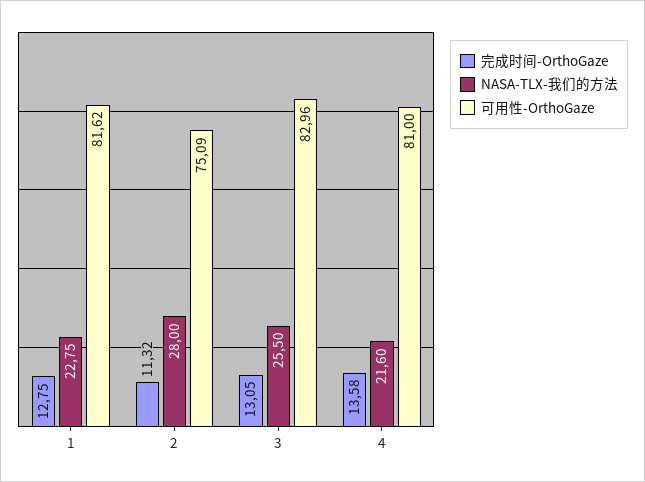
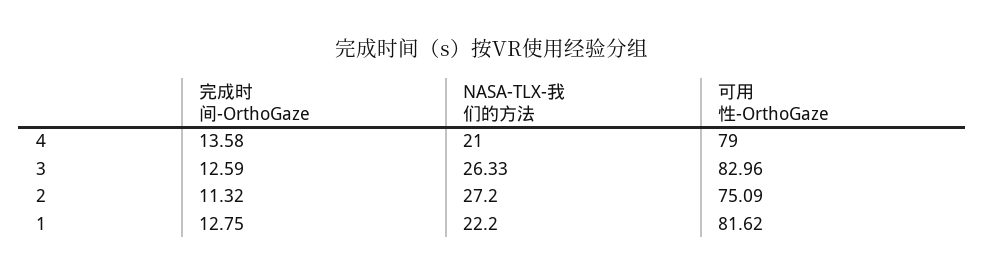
NASA-TLX-我们的方法, 1: 22.75 -> 22.2
NASA-TLX-我们的方法, 2: 28 -> 27.2
完成时间-OrthoGaze, 3: 13.05 -> 12.59
NASA-TLX-我们的方法, 3: 25.5 -> 26.33
NASA-TLX-我们的方法, 4: 21.6 -> 21
可用性-OrthoGaze, 4: 81 -> 79

